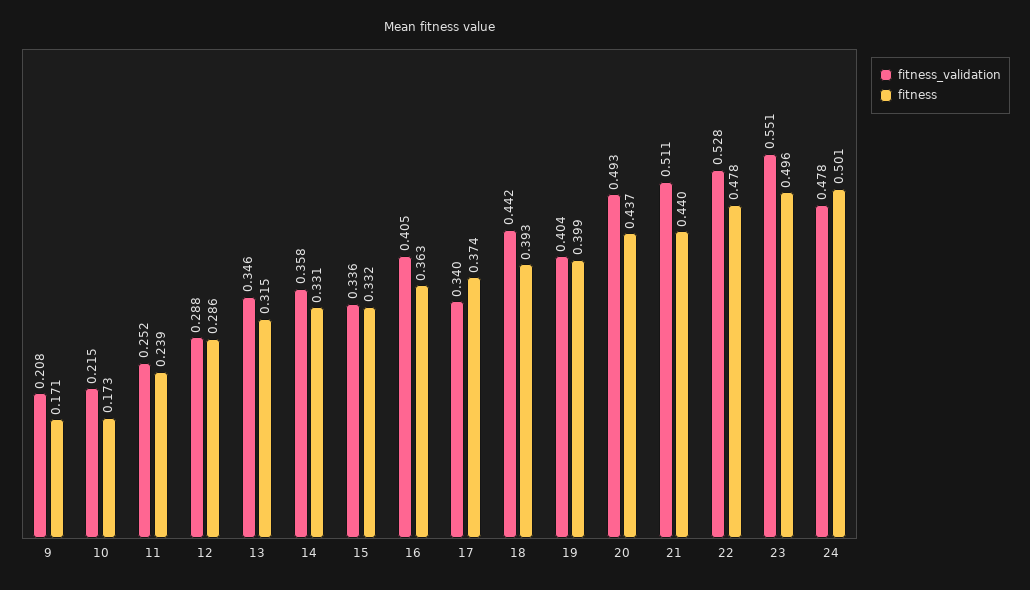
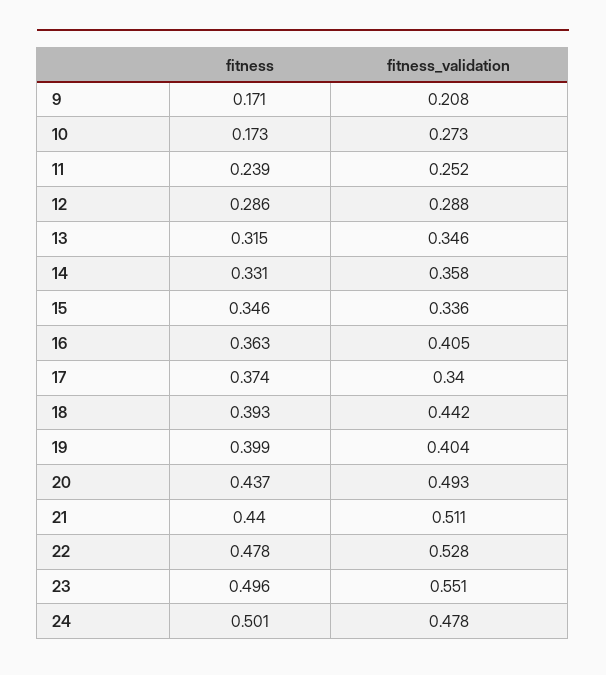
fitness_validation, 10: 0.215 -> 0.273
fitness, 15: 0.332 -> 0.346

